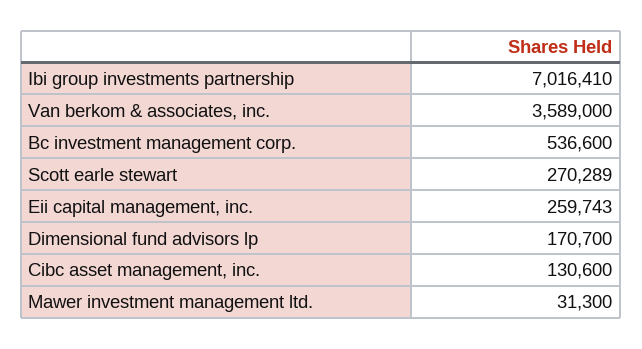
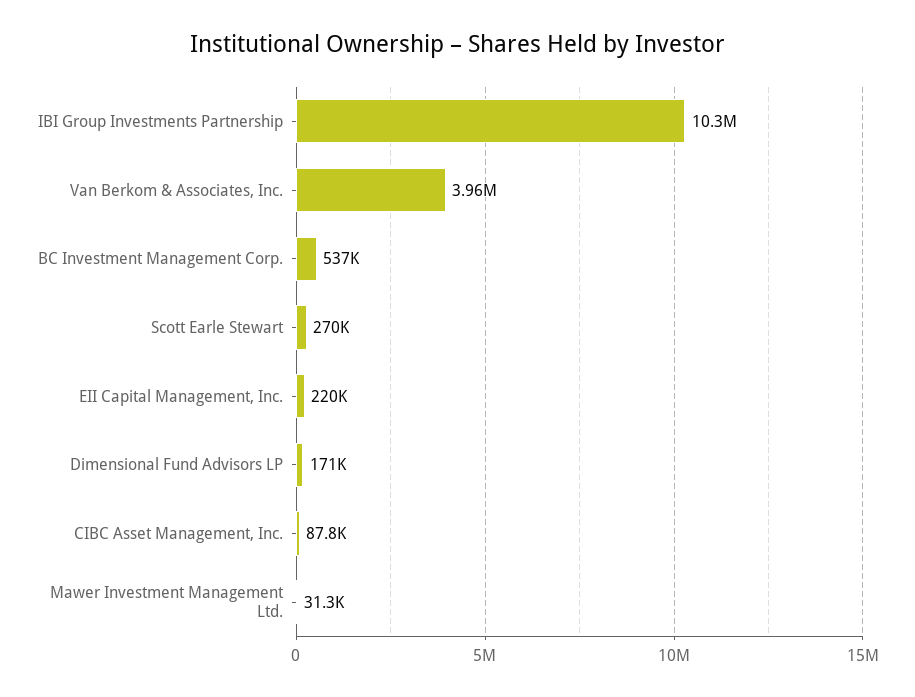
Ibi group investments partnership: 7016410 -> 10300000
Van berkom & associates, inc.: 3589000 -> 3960000
Eii capital management, inc.: 259743 -> 220000
Cibc asset management, inc.: 130600 -> 87800

